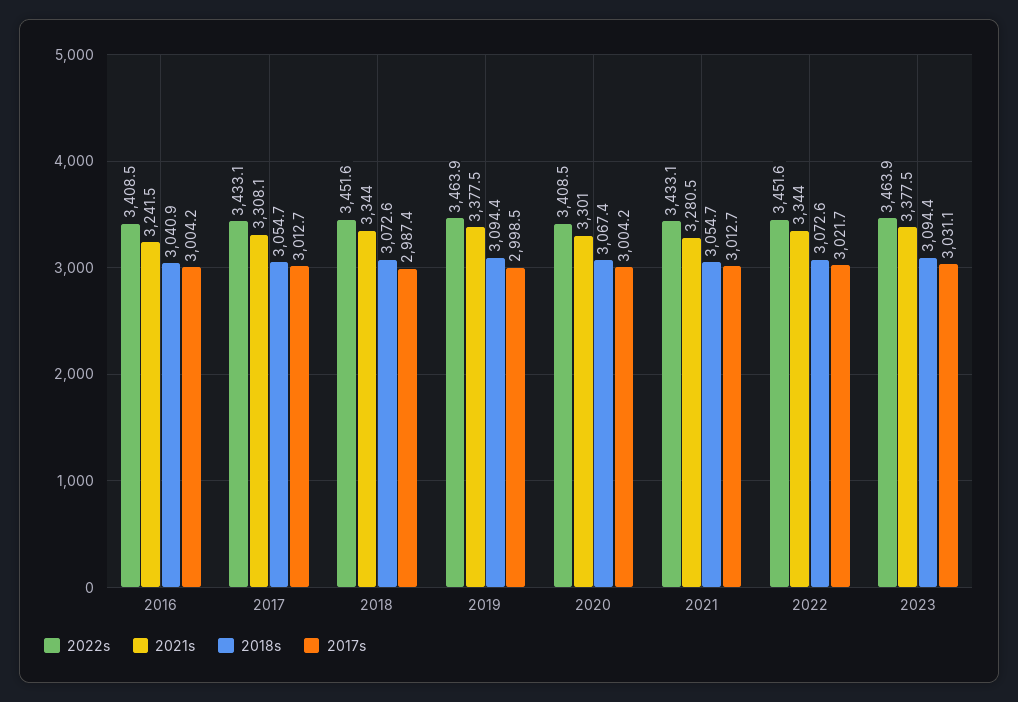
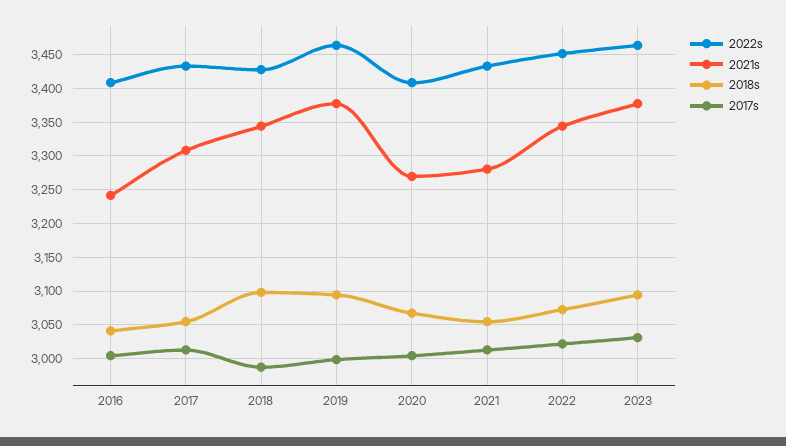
2022s, 2018: 3451.6 -> 3430
2018s, 2018: 3072.6 -> 3100
2021s, 2020: 3301 -> 3270

